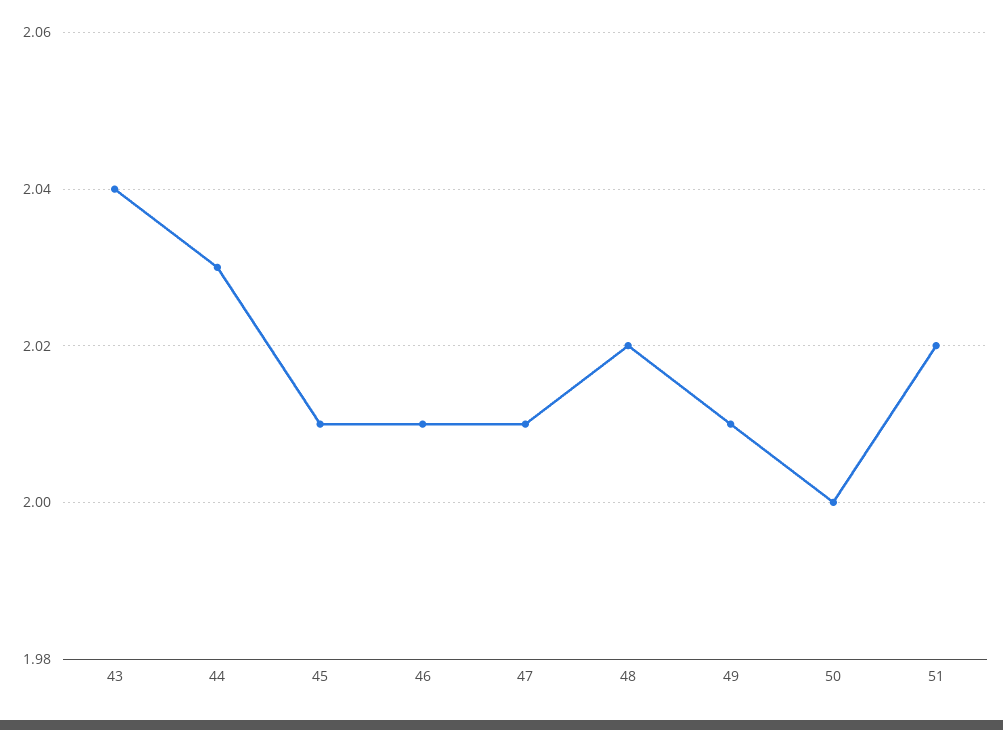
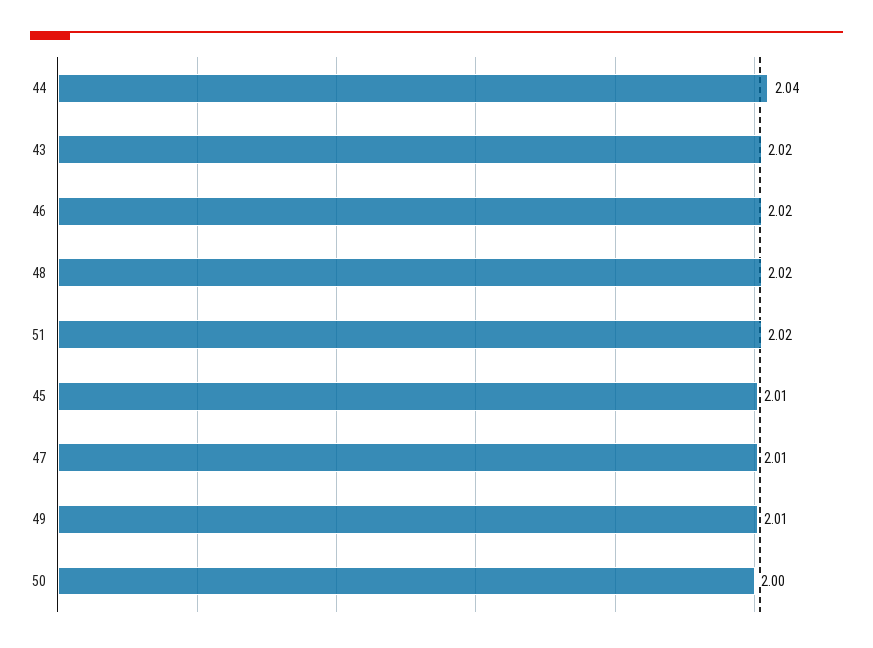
43: 2.04 -> 2.02
44: 2.03 -> 2.04
46: 2.01 -> 2.02

